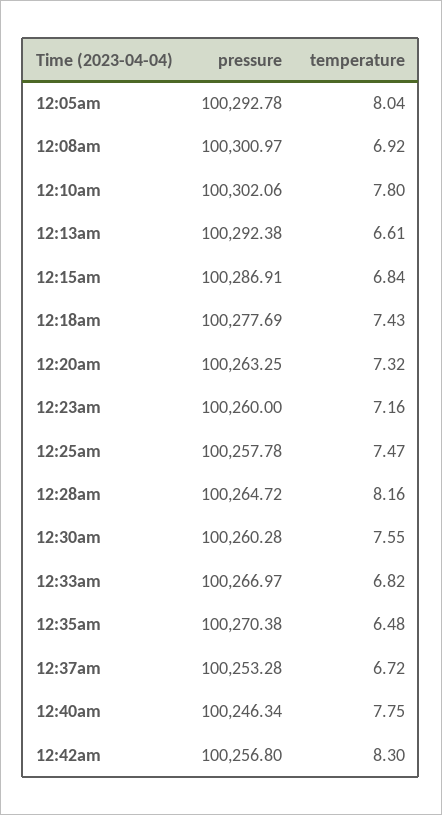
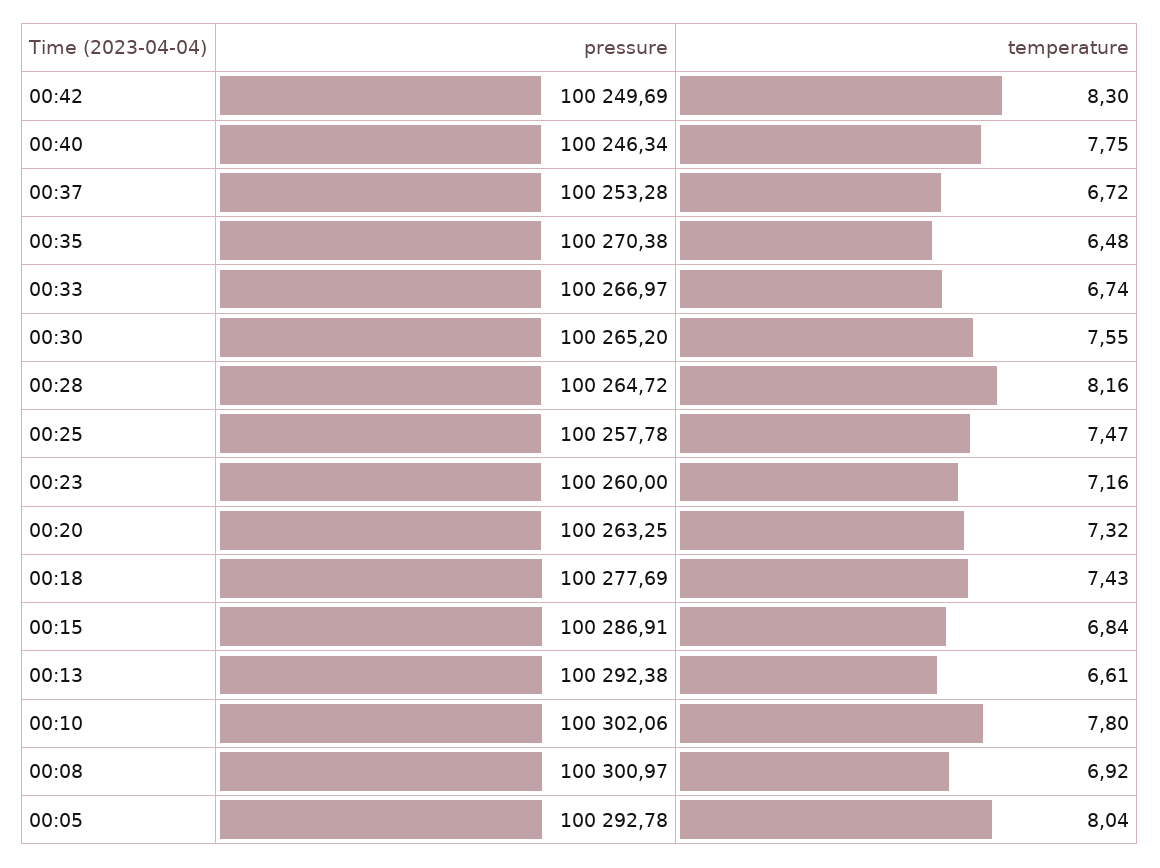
pressure, 12:30am: 100260.28 -> 100265.2
temperature, 12:33am: 6.82 -> 6.74
pressure, 12:42am: 100256.8 -> 100249.69

